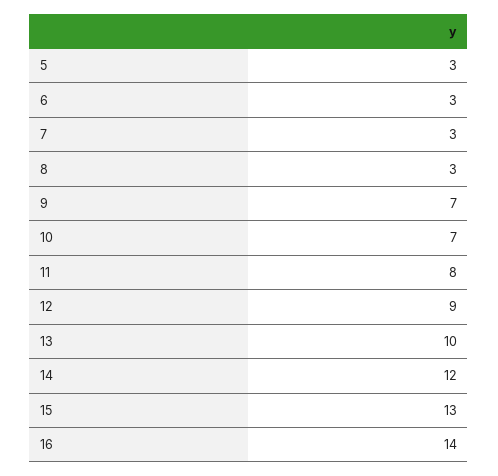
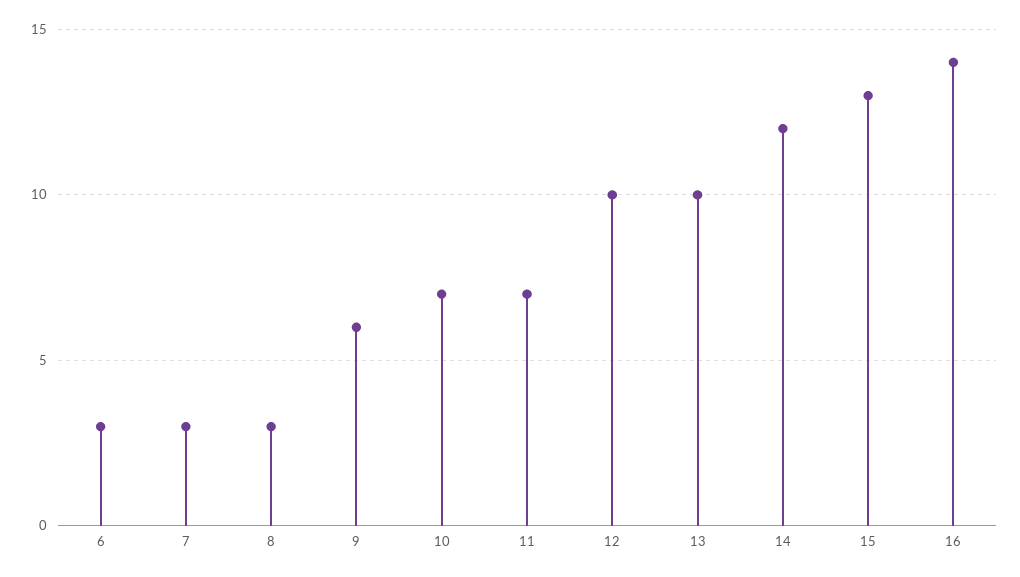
5: 3 -> none
9: 7 -> 6
11: 8 -> 7
12: 9 -> 10

